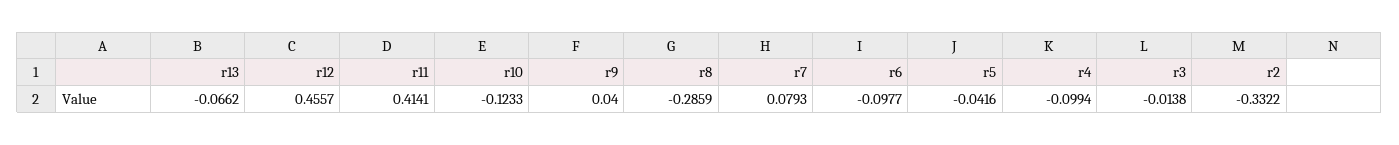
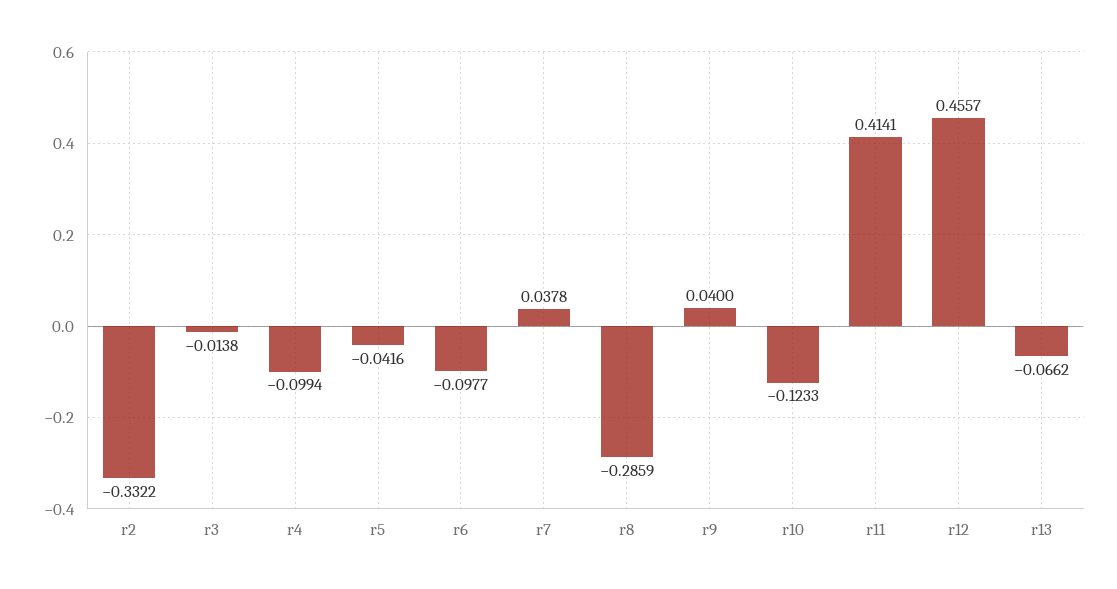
r7: 0.0793 -> 0.0378

